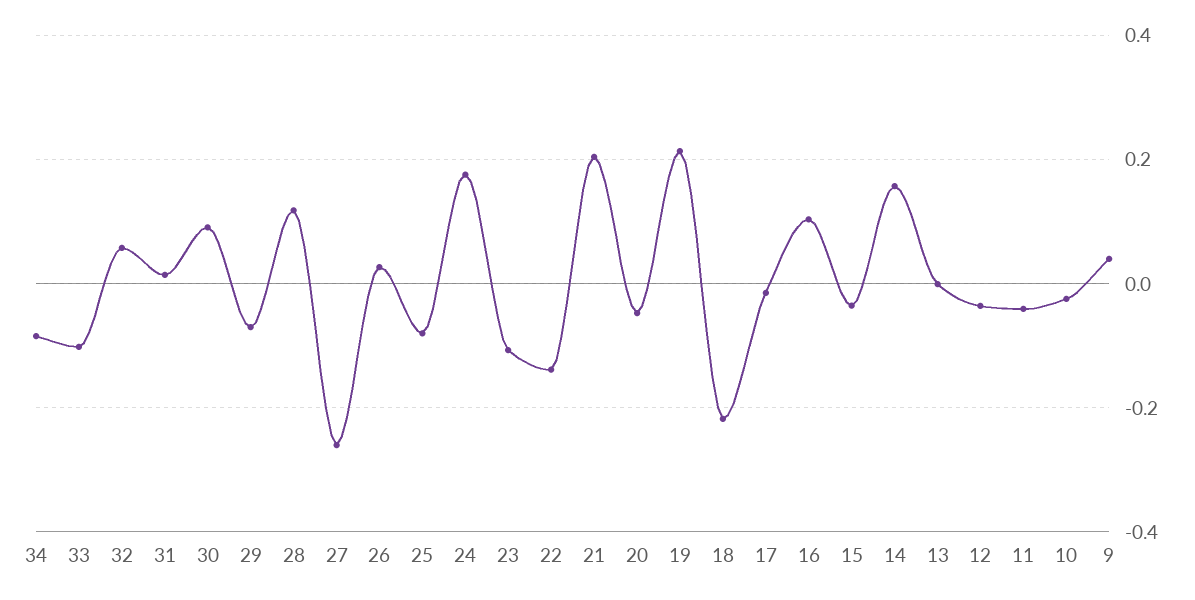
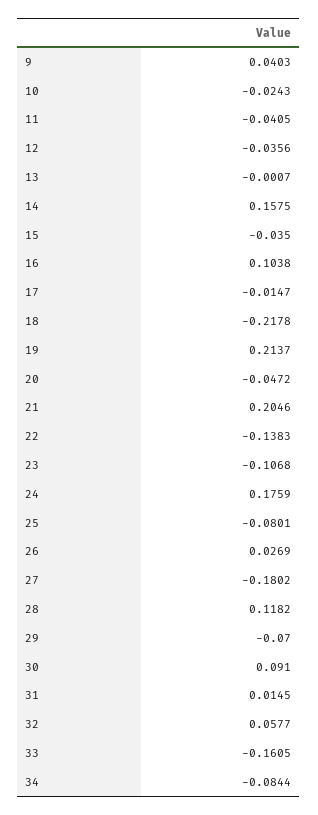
33: -0.1 -> -0.1605
27: -0.26 -> -0.1802

